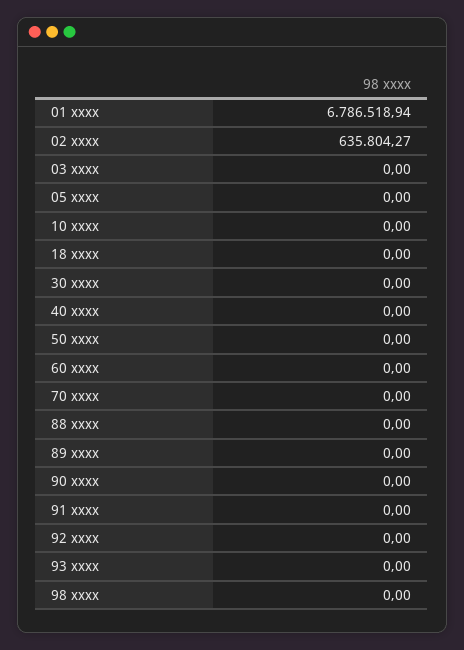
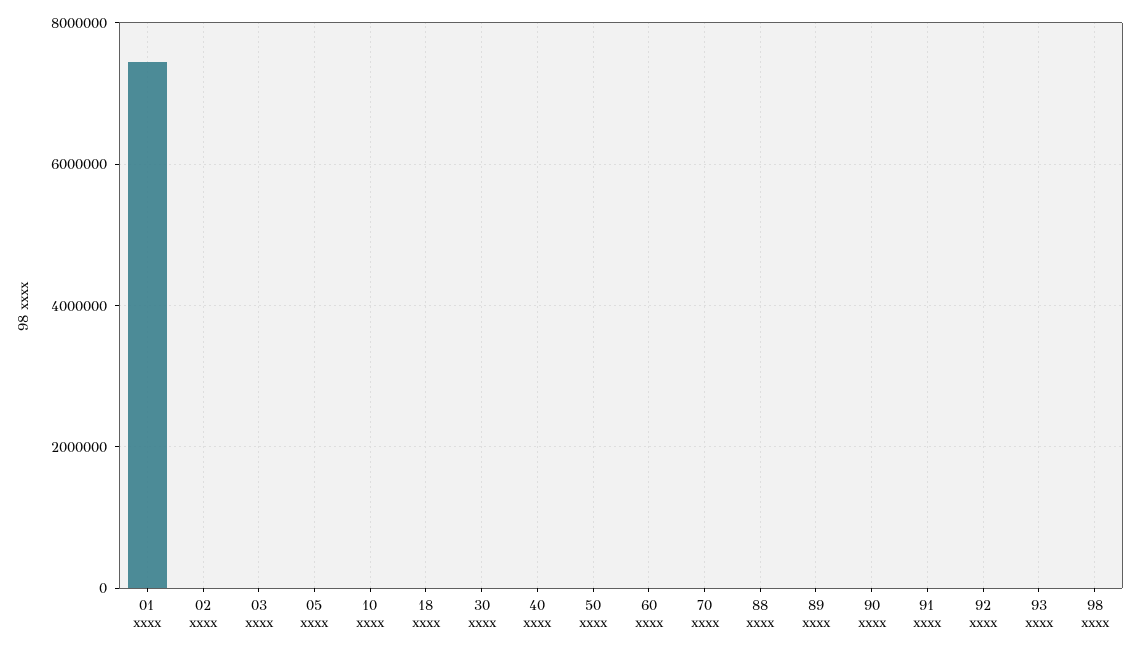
01 xxxx: 6786518.94 -> 7400000
02 xxxx: 635804.27 -> 0

